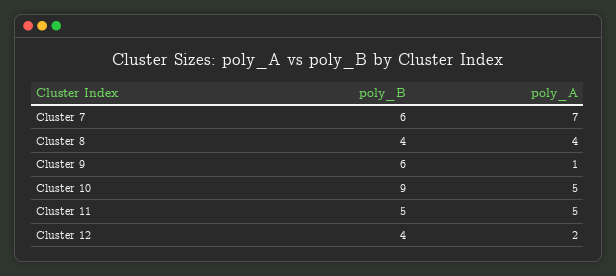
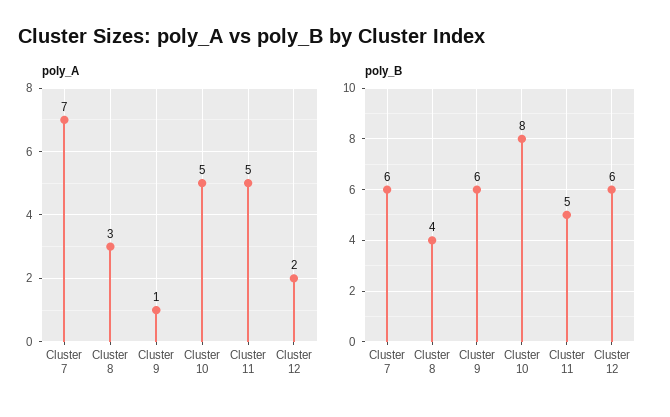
poly_A, Cluster 8: 4 -> 3
poly_B, Cluster 10: 9 -> 8
poly_B, Cluster 12: 4 -> 6

